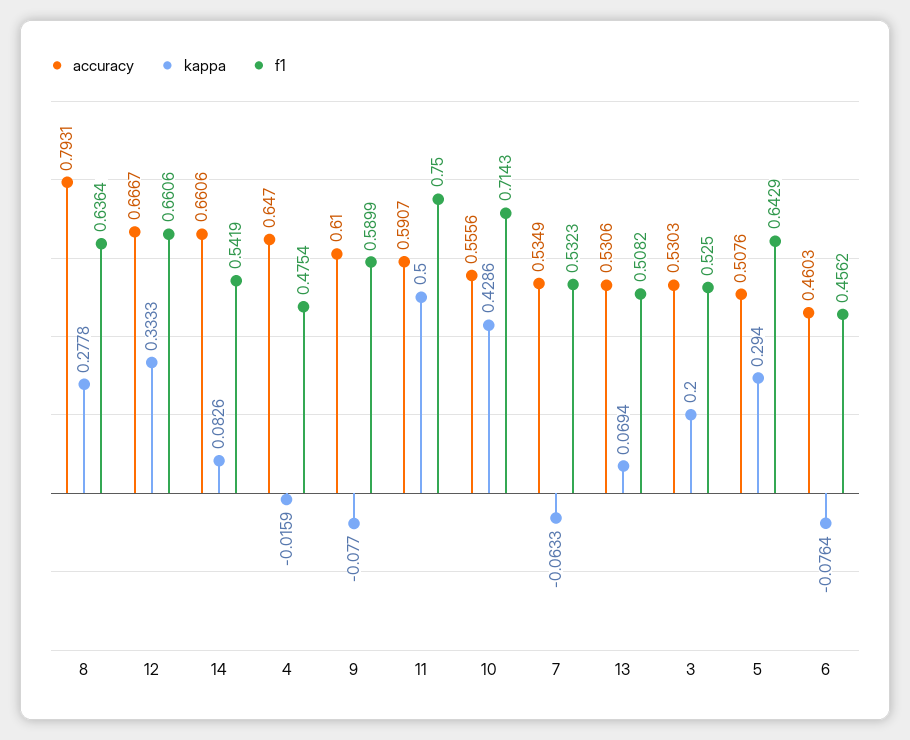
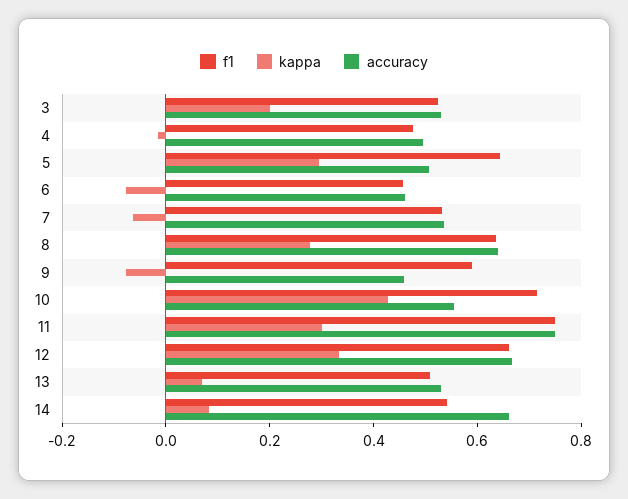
accuracy, 8: 0.7931 -> 0.65
accuracy, 4: 0.647 -> 0.5
accuracy, 9: 0.61 -> 0.45
accuracy, 11: 0.5907 -> 0.75
kappa, 11: 0.5 -> 0.3

